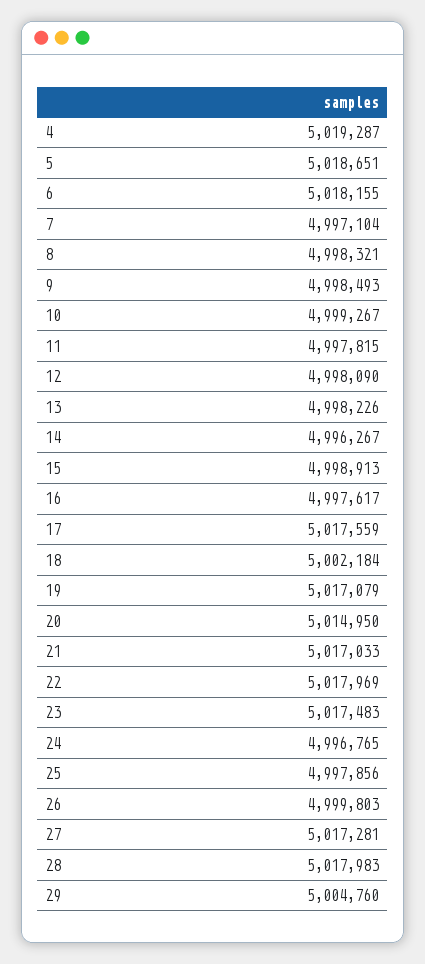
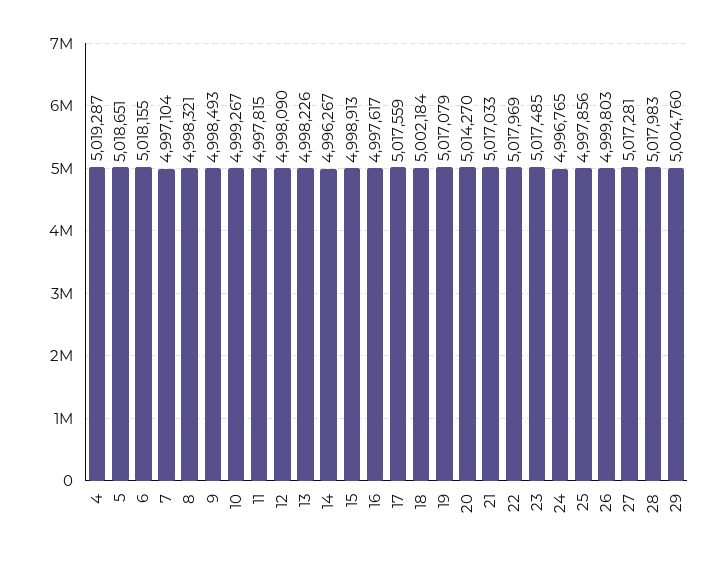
20: 5014950 -> 5014270
23: 5017483 -> 5017485

